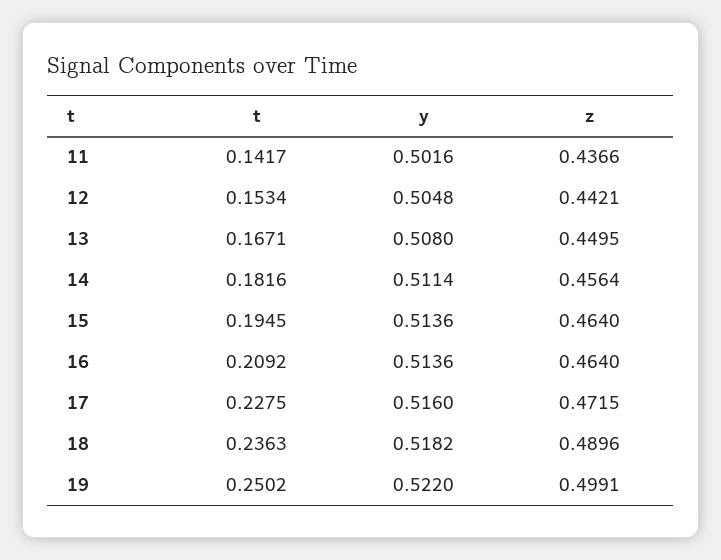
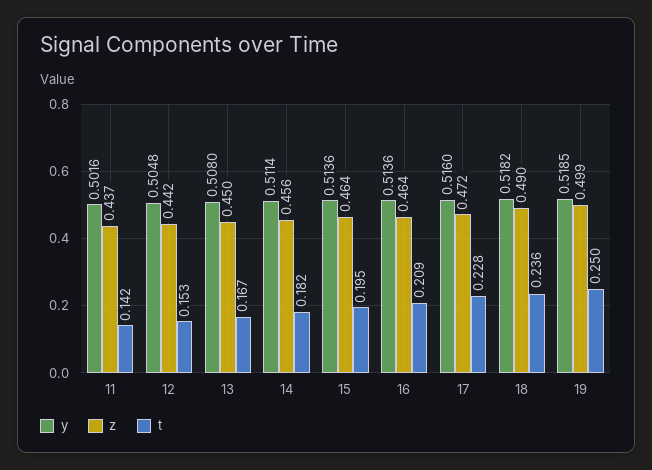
y, 19: 0.522 -> 0.5185

